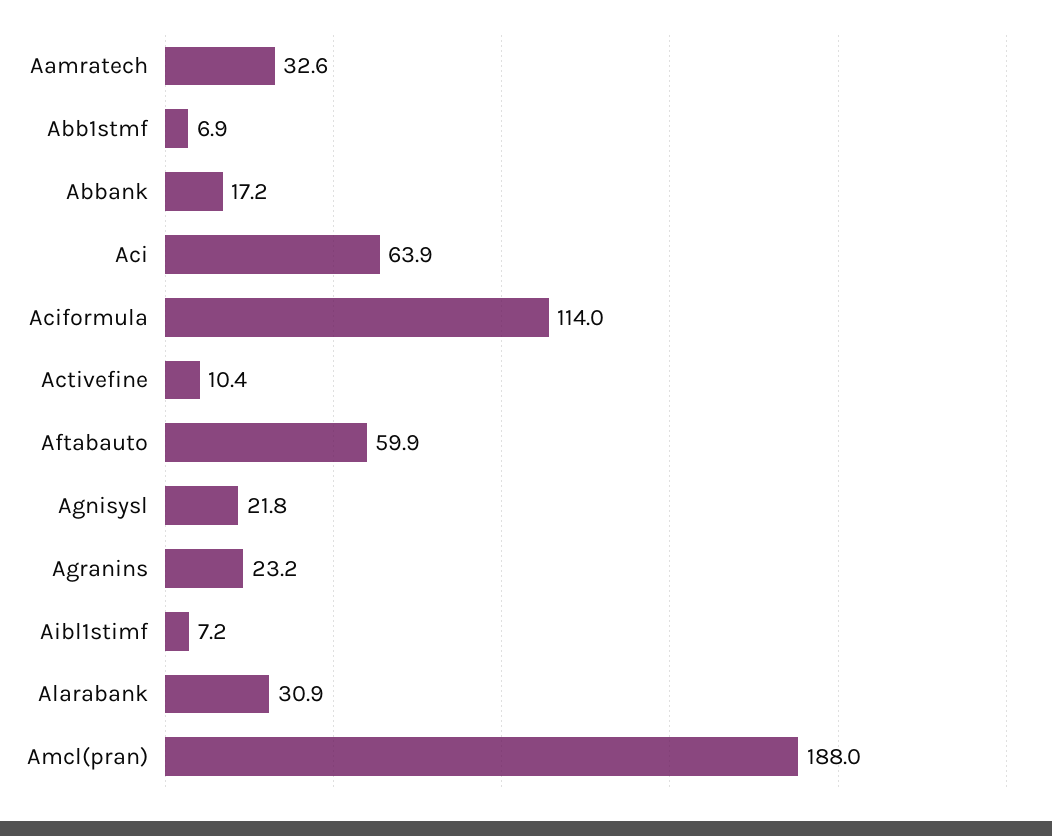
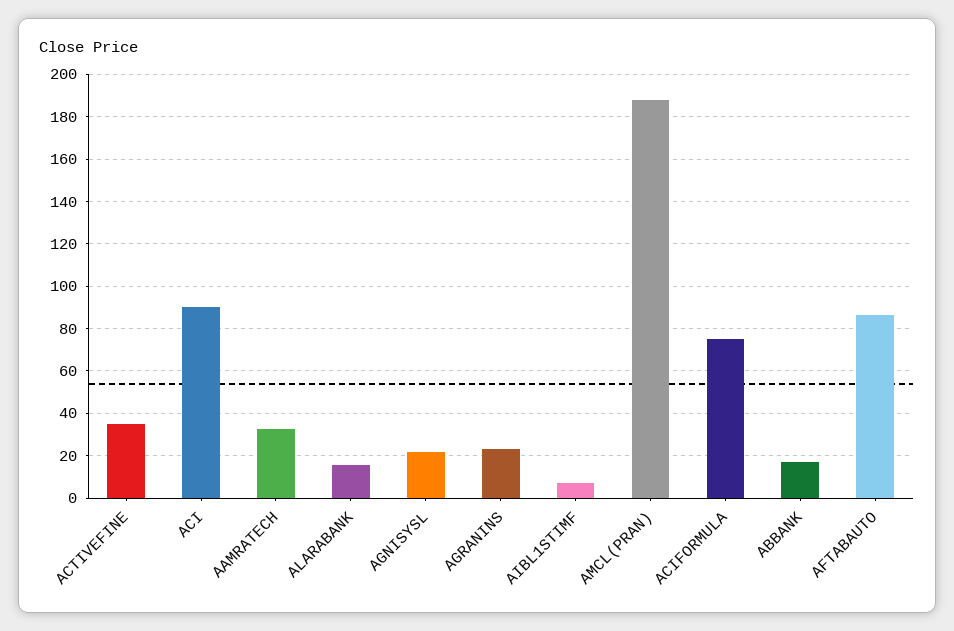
Abb1stmf: 6.9 -> none
Aci: 63.9 -> 90
Aciformula: 114 -> 75
Activefine: 10.4 -> 35
Aftabauto: 59.9 -> 85
Alarabank: 30.9 -> 15

